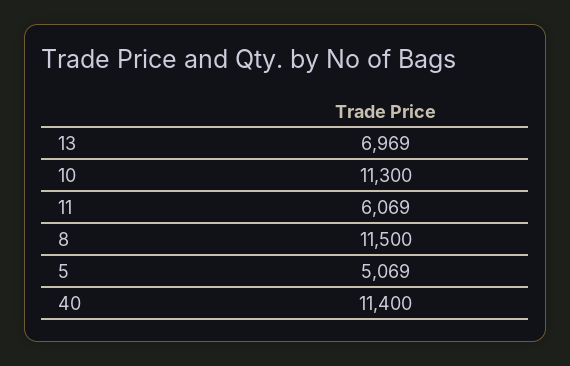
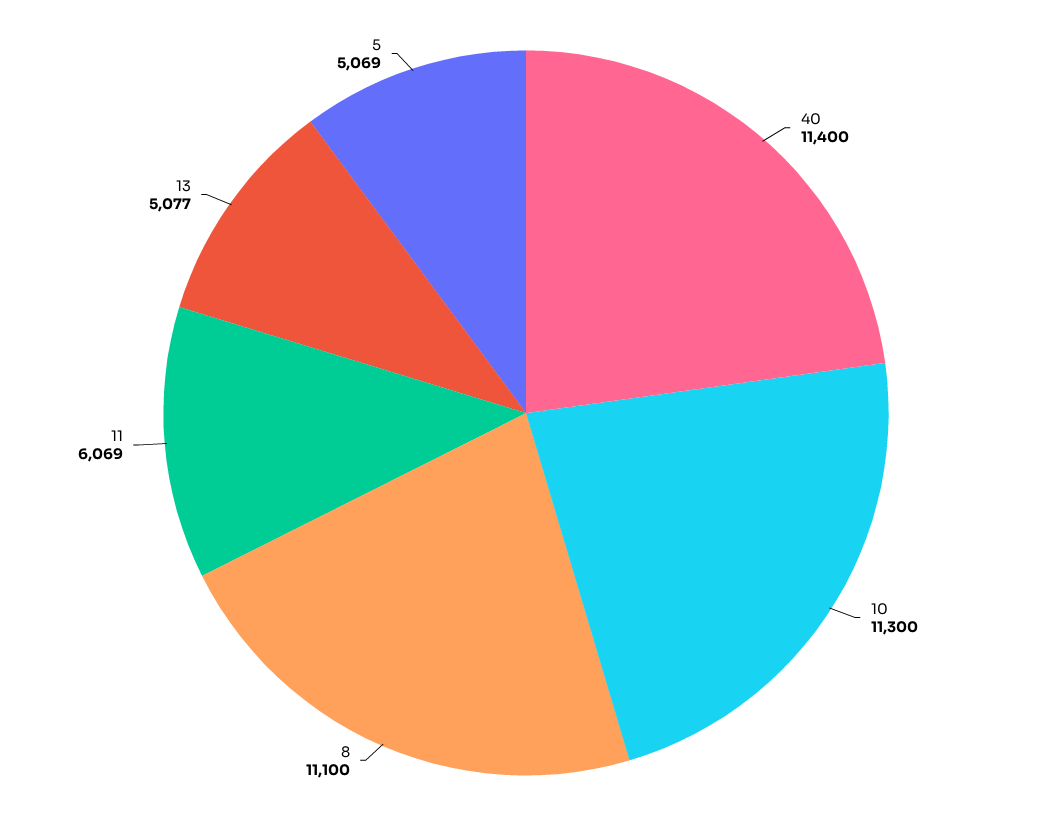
13: 6969 -> 5077
8: 11500 -> 11100

